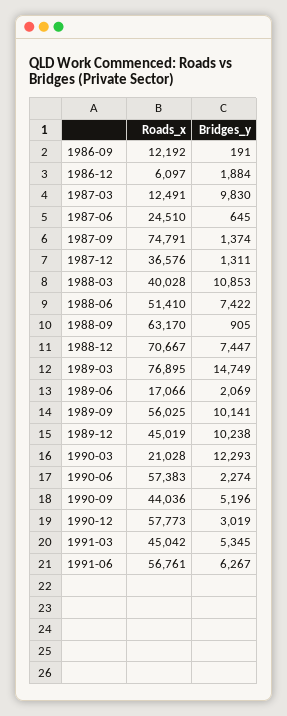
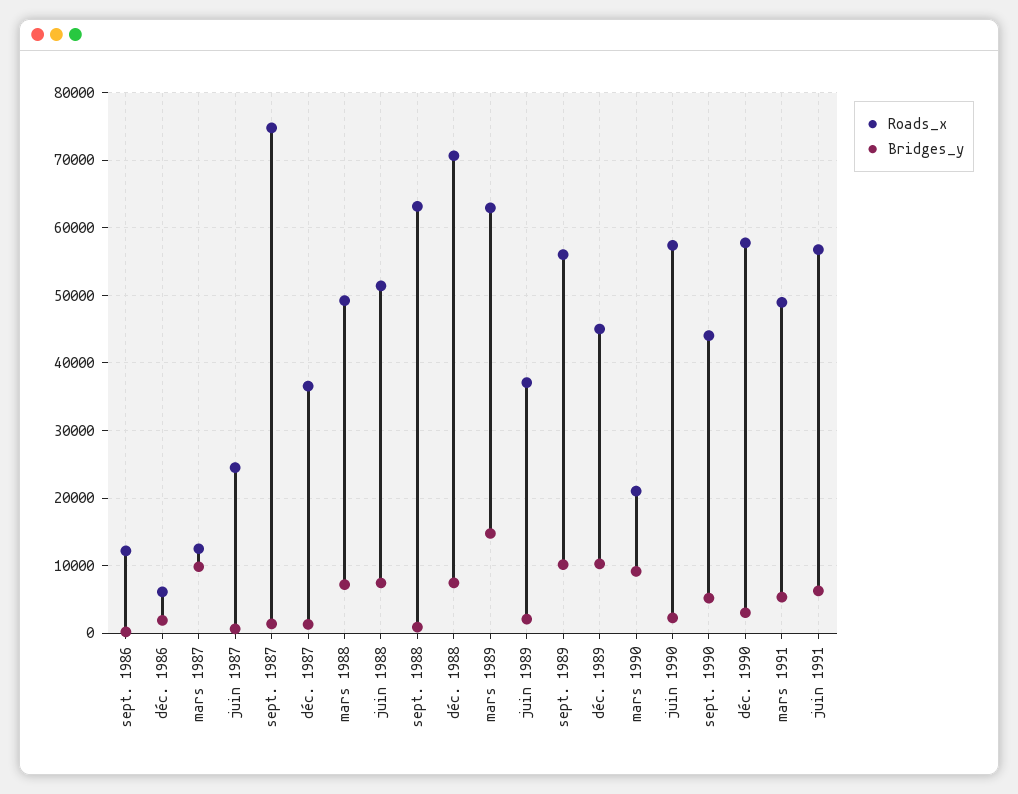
Roads_x, 1988-03: 40028 -> 49000
Bridges_y, 1988-03: 10853 -> 7000
Roads_x, 1989-03: 76895 -> 63000
Roads_x, 1989-06: 17066 -> 37000
Bridges_y, 1990-03: 12293 -> 9000
Roads_x, 1991-03: 45042 -> 49000

